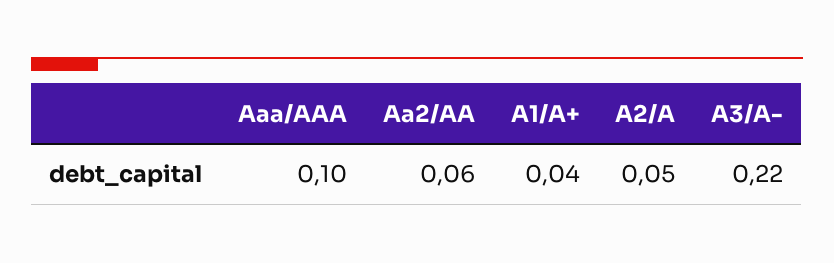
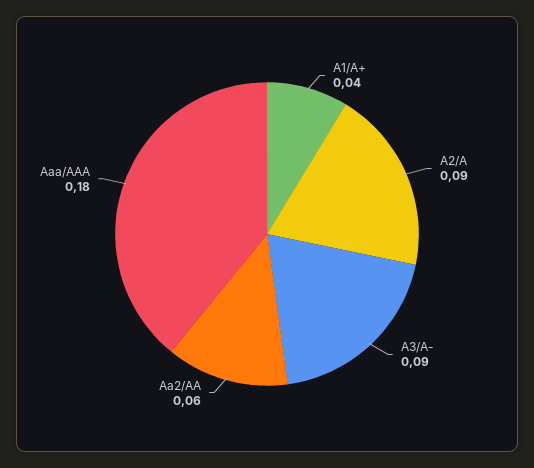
Aaa/AAA: 0.1 -> 0.18
A2/A: 0.05 -> 0.09
A3/A-: 0.22 -> 0.09

